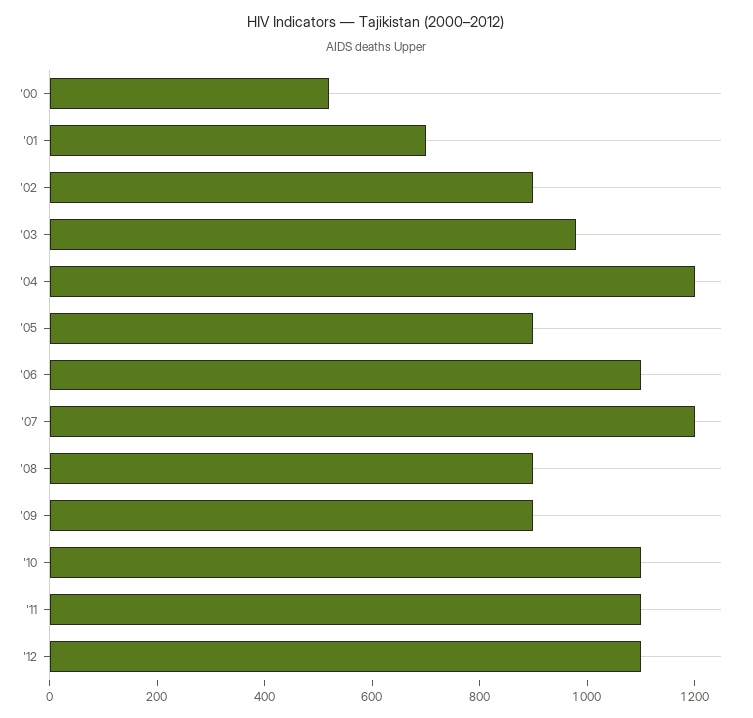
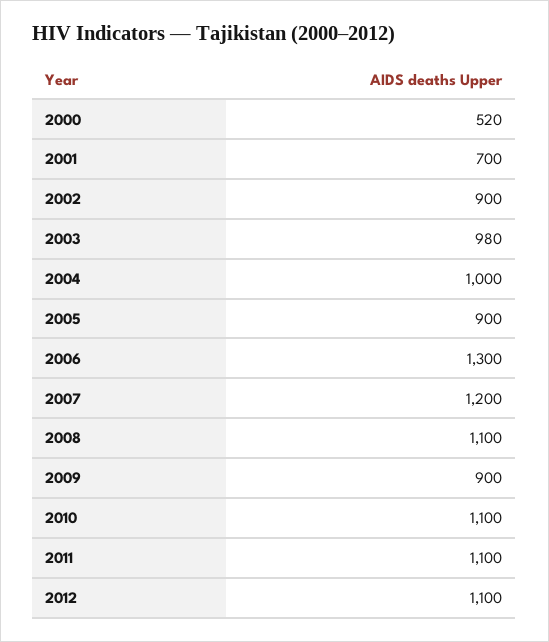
'04: 1200 -> 1000
'06: 1100 -> 1300
'08: 900 -> 1100

